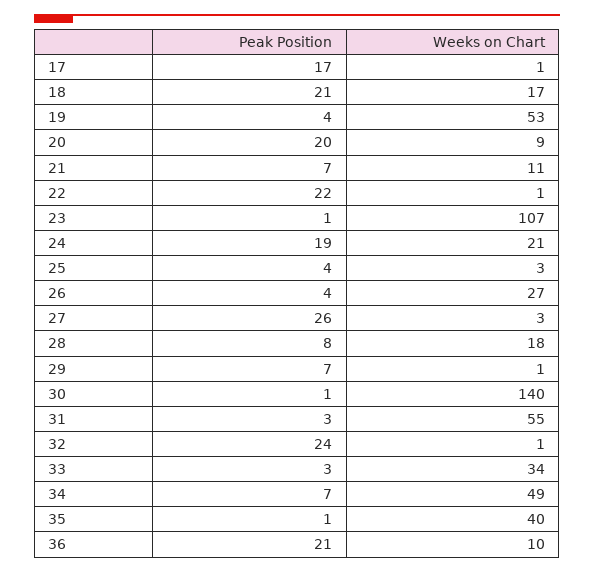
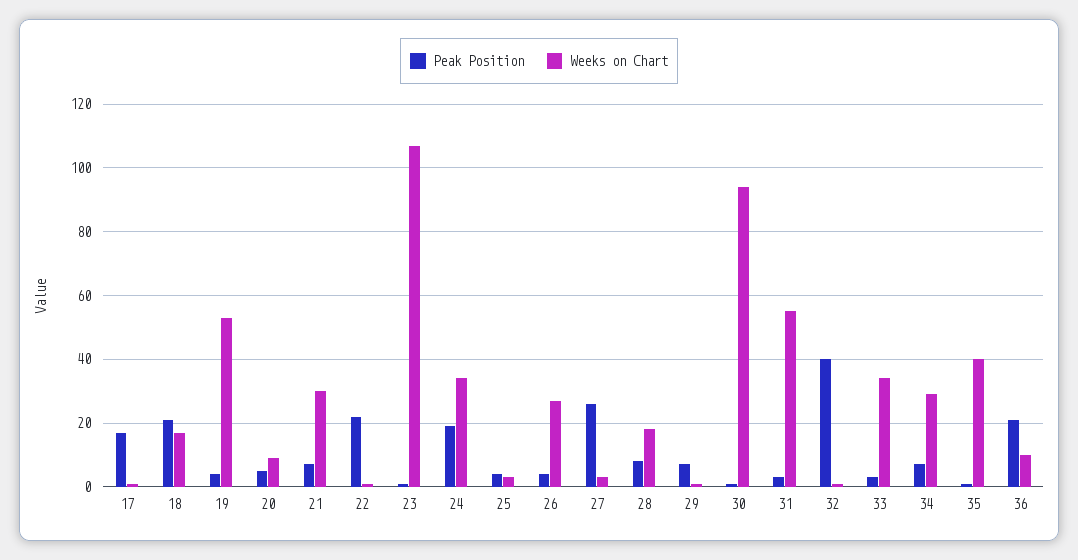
Peak Position, 20: 20 -> 5
Weeks on Chart, 21: 11 -> 30
Weeks on Chart, 24: 21 -> 35
Weeks on Chart, 30: 140 -> 95
Peak Position, 32: 24 -> 40
Weeks on Chart, 34: 49 -> 30

